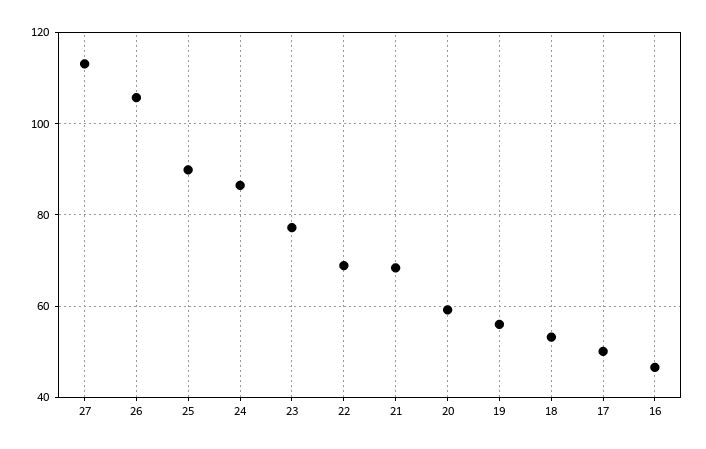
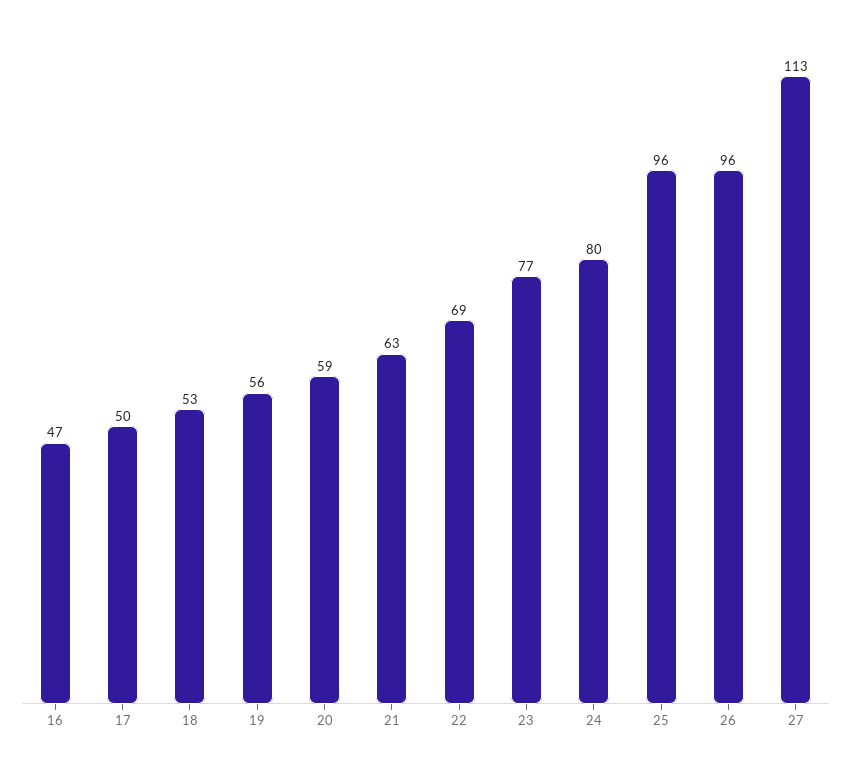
26: 106 -> 96
25: 90 -> 96
24: 86 -> 80
21: 68 -> 63

